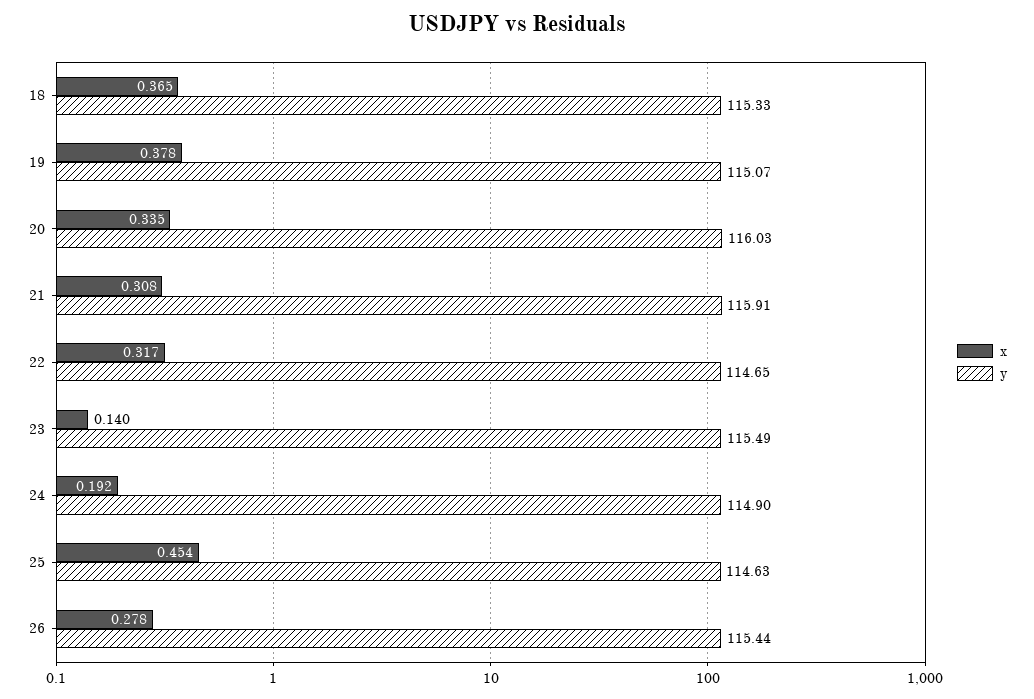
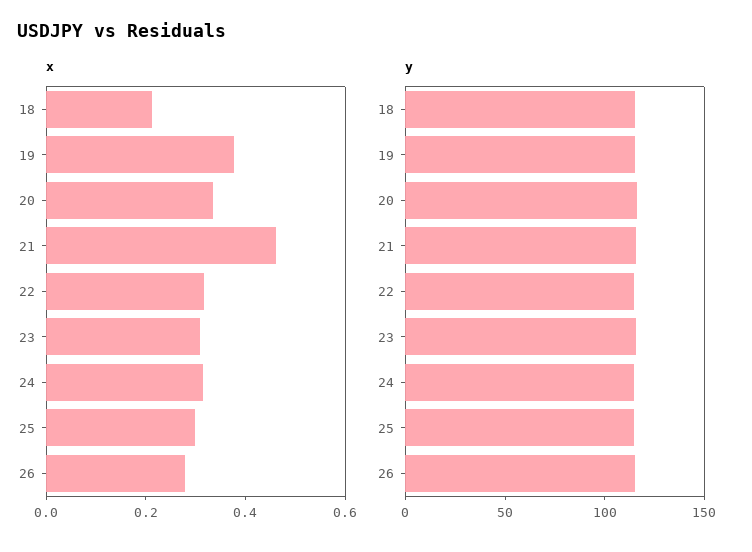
x, 18: 0.365 -> 0.2
x, 21: 0.308 -> 0.45
x, 23: 0.14 -> 0.3
x, 24: 0.192 -> 0.3
x, 25: 0.454 -> 0.3

